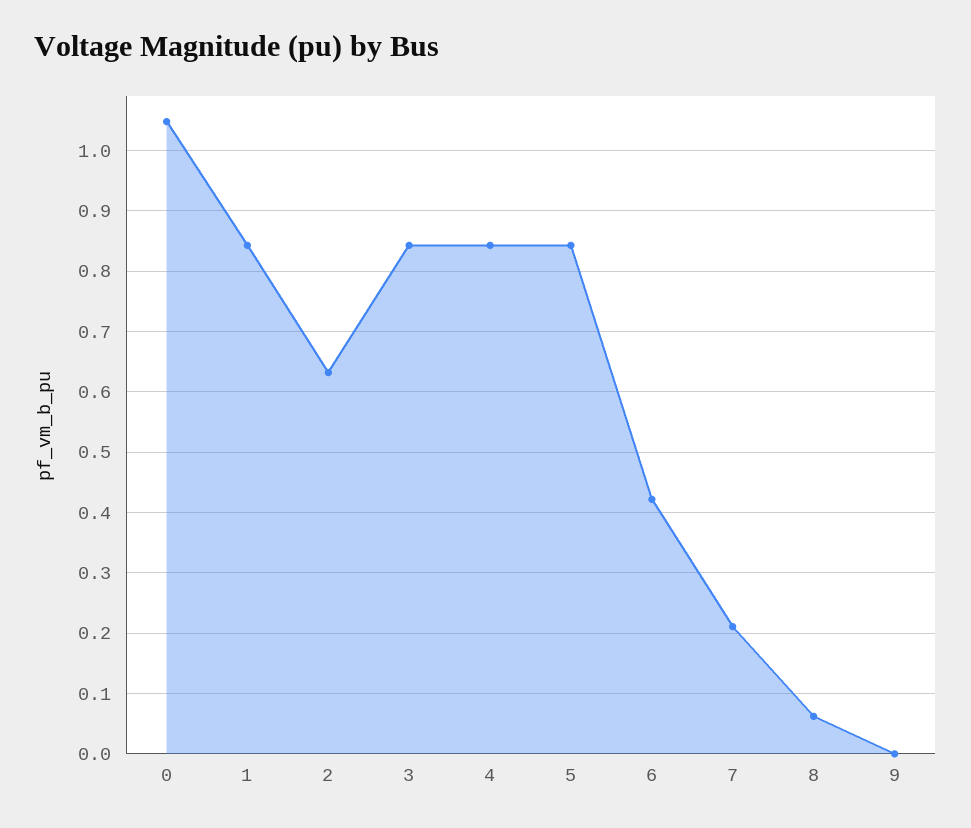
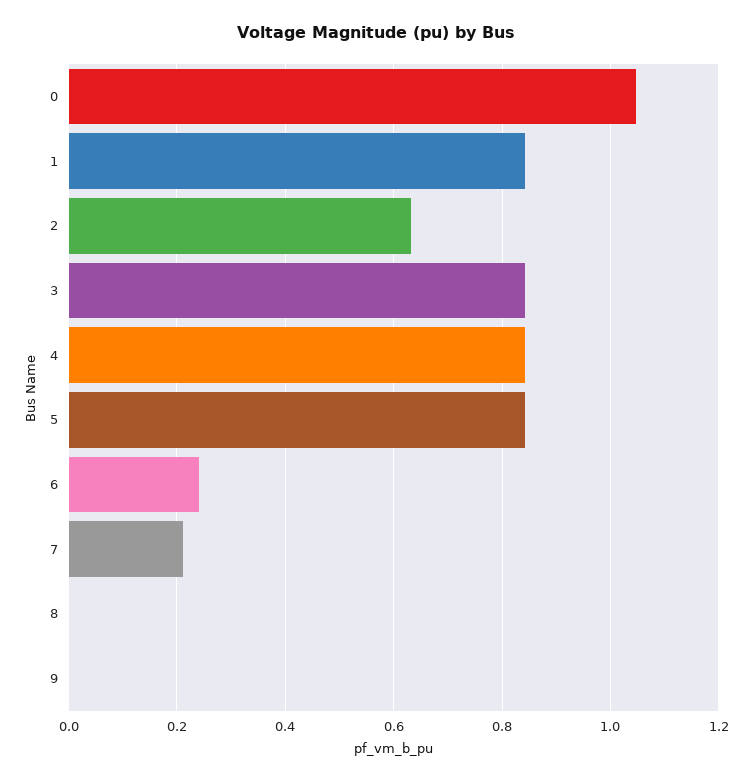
6: 0.42 -> 0.24
8: 0.06 -> 0

